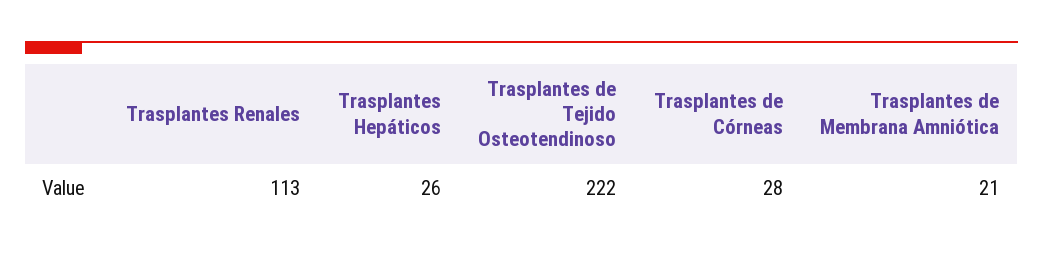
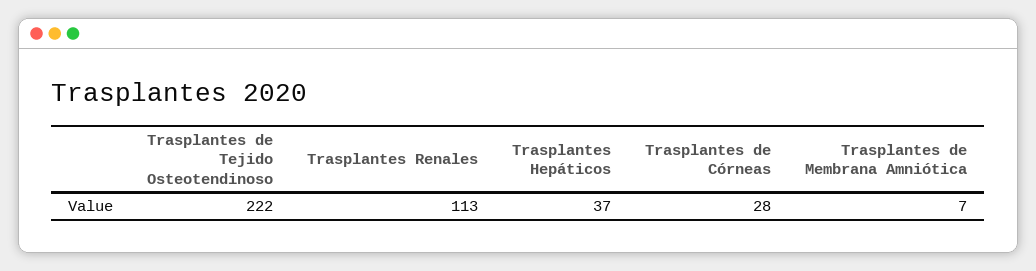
Trasplantes Hepáticos: 26 -> 37
Trasplantes de Membrana Amniótica: 21 -> 7

